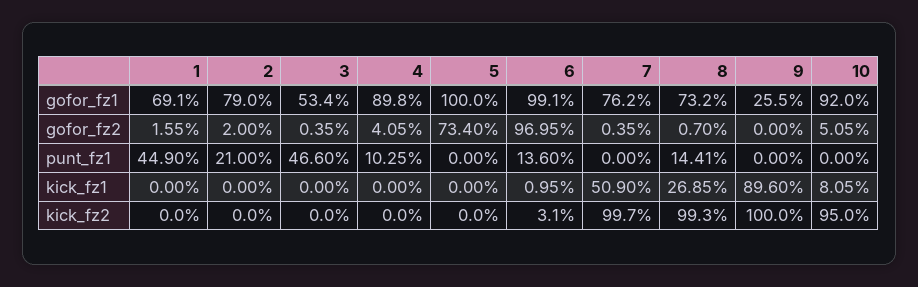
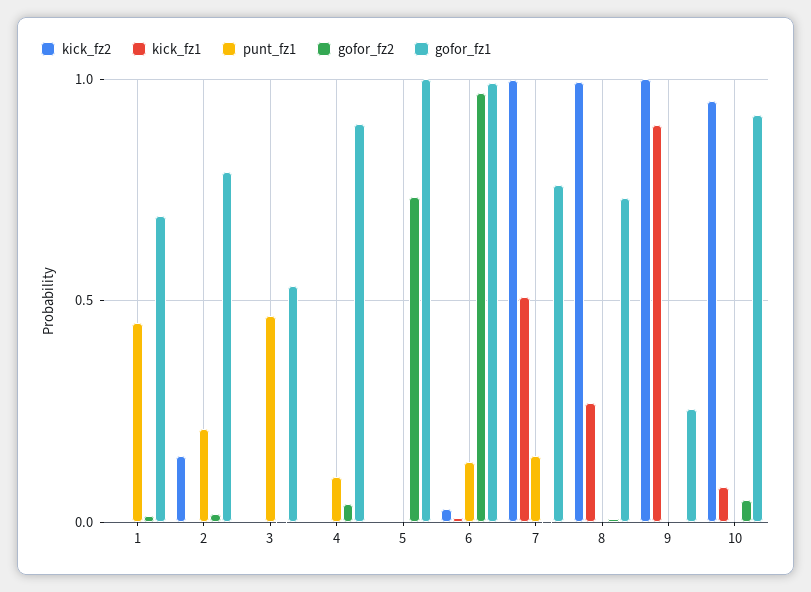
punt_fz1, 7: 0 -> 0.15
punt_fz1, 8: 0.1441 -> 0
kick_fz2, 2: 0 -> 0.15

